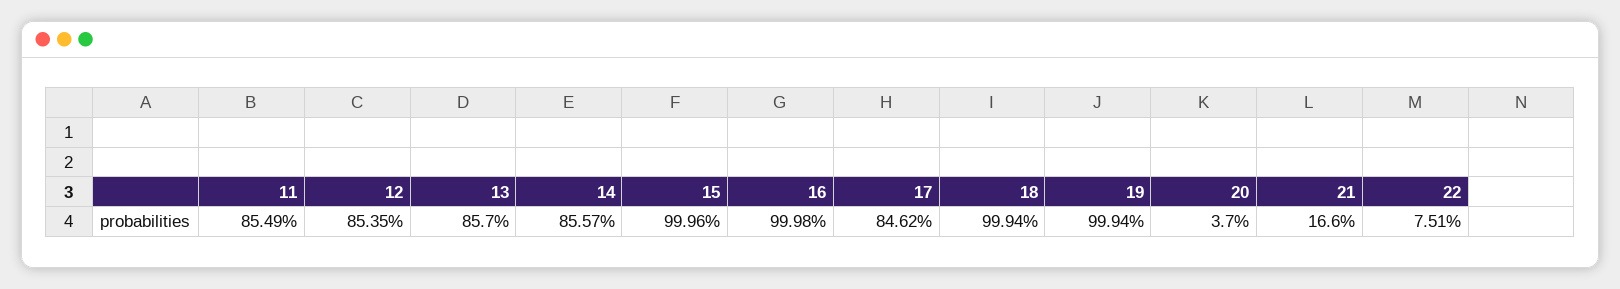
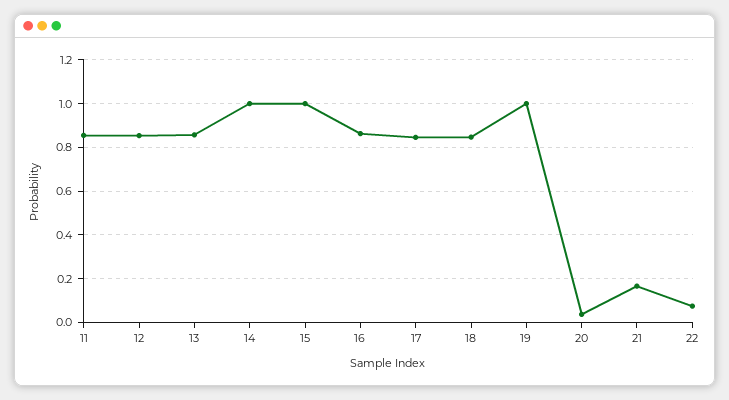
14: 0.8557 -> 1
16: 0.9998 -> 0.85
18: 0.9994 -> 0.85

